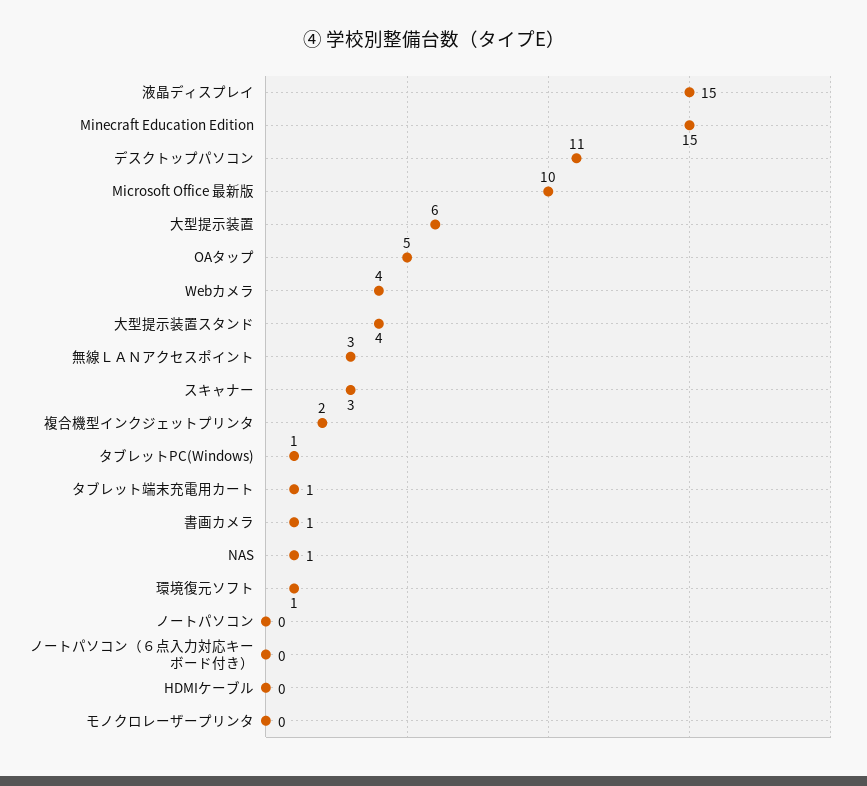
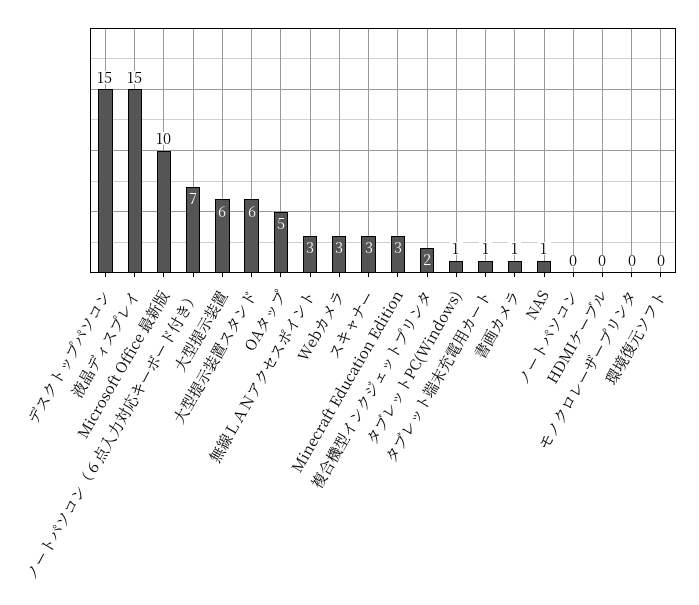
Minecraft Education Edition: 15 -> 3
デスクトップパソコン: 11 -> 15
Webカメラ: 4 -> 3
大型提示装置スタンド: 4 -> 6
環境復元ソフト: 1 -> 0
ノートパソコン（６点入力対応キーボード付き）: 0 -> 7

